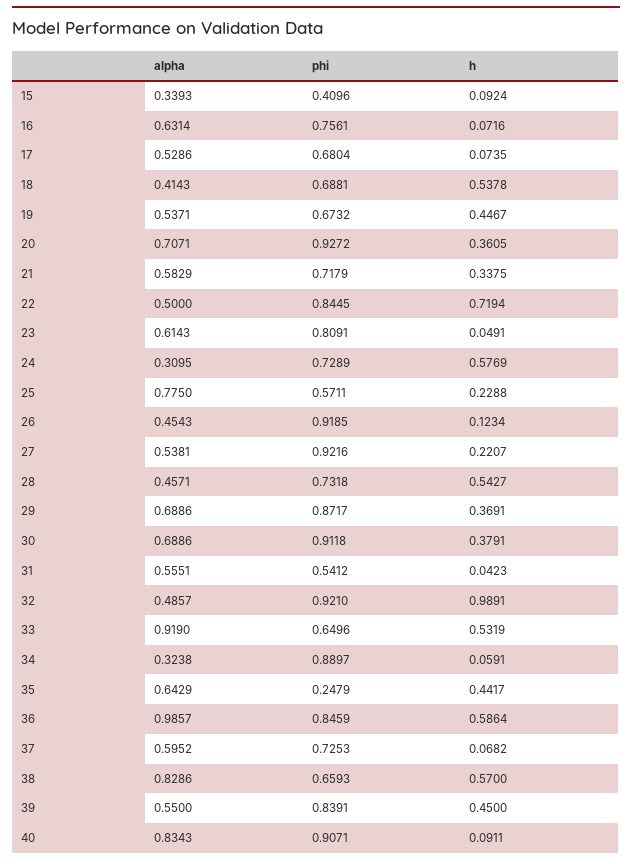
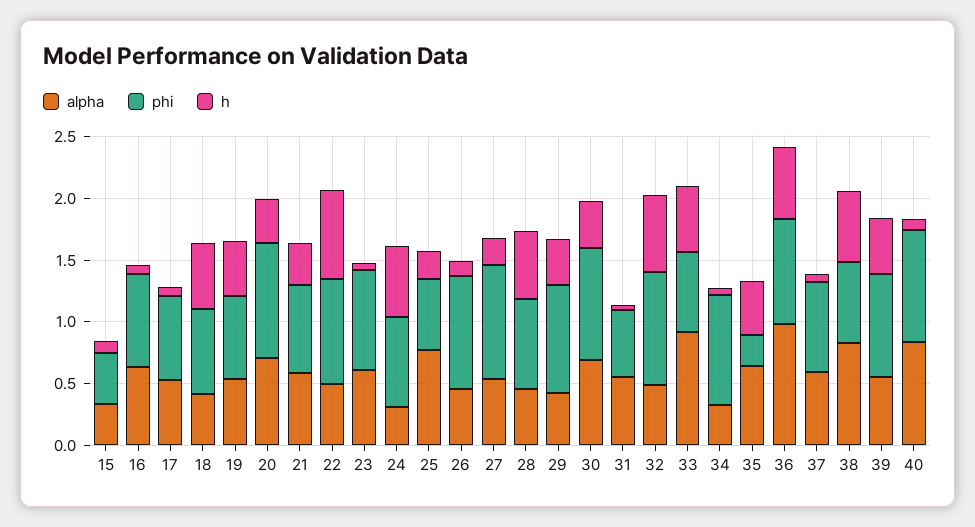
alpha, 29: 0.6886 -> 0.4
h, 32: 0.9891 -> 0.6

